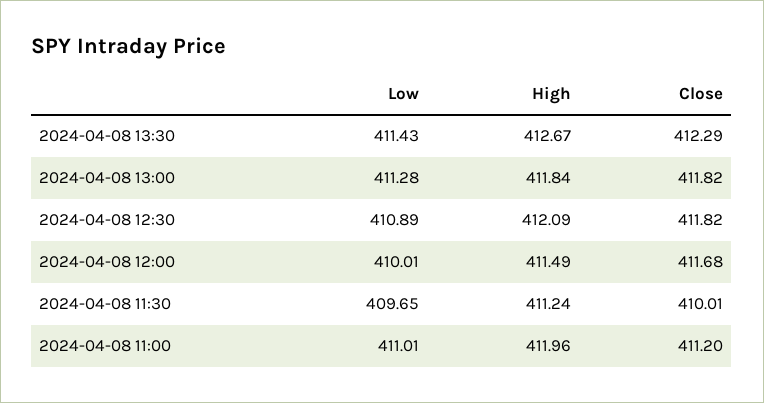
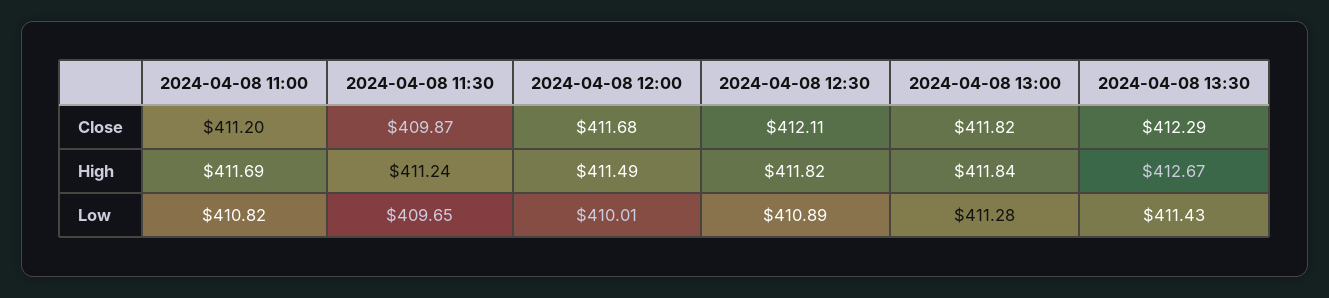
High, 2024-04-08 12:30: 412.09 -> 411.82
Close, 2024-04-08 12:30: 411.82 -> 412.11
Close, 2024-04-08 11:30: 410.01 -> 409.87
Low, 2024-04-08 11:00: 411.01 -> 410.82
High, 2024-04-08 11:00: 411.96 -> 411.69

